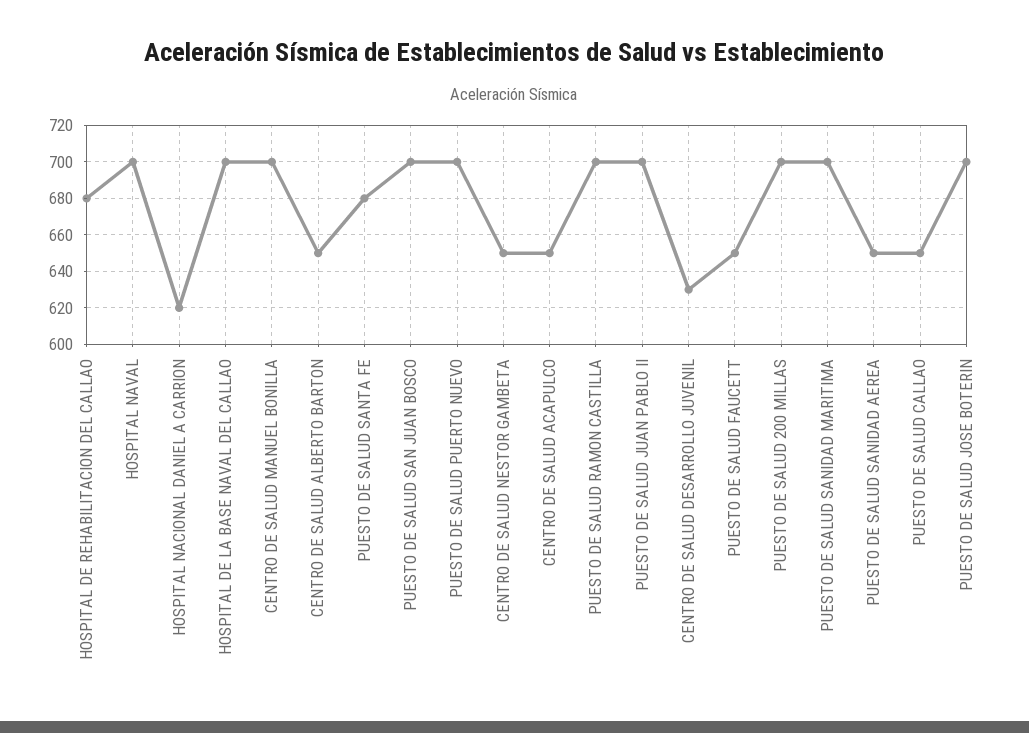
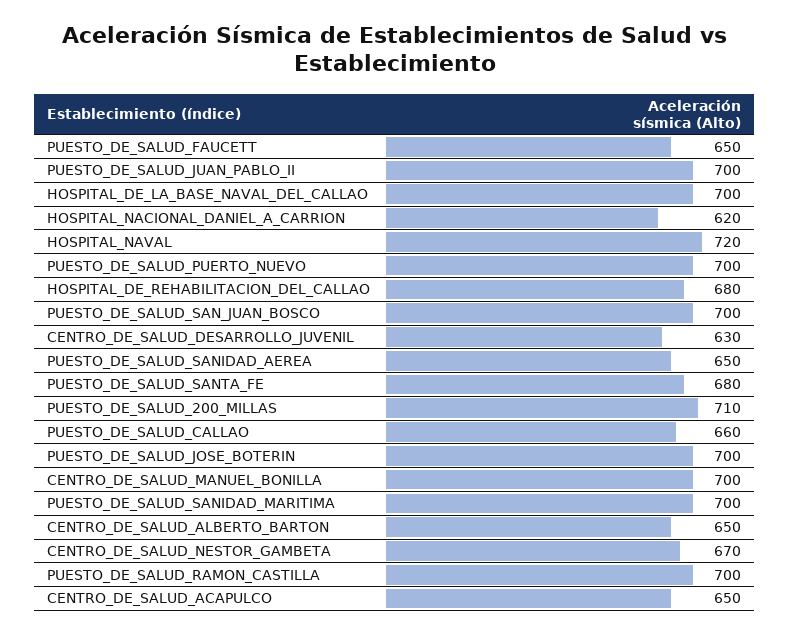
HOSPITAL NAVAL: 700 -> 720
CENTRO DE SALUD NESTOR GAMBETA: 650 -> 670
PUESTO DE SALUD 200 MILLAS: 700 -> 710
PUESTO DE SALUD CALLAO: 650 -> 660

